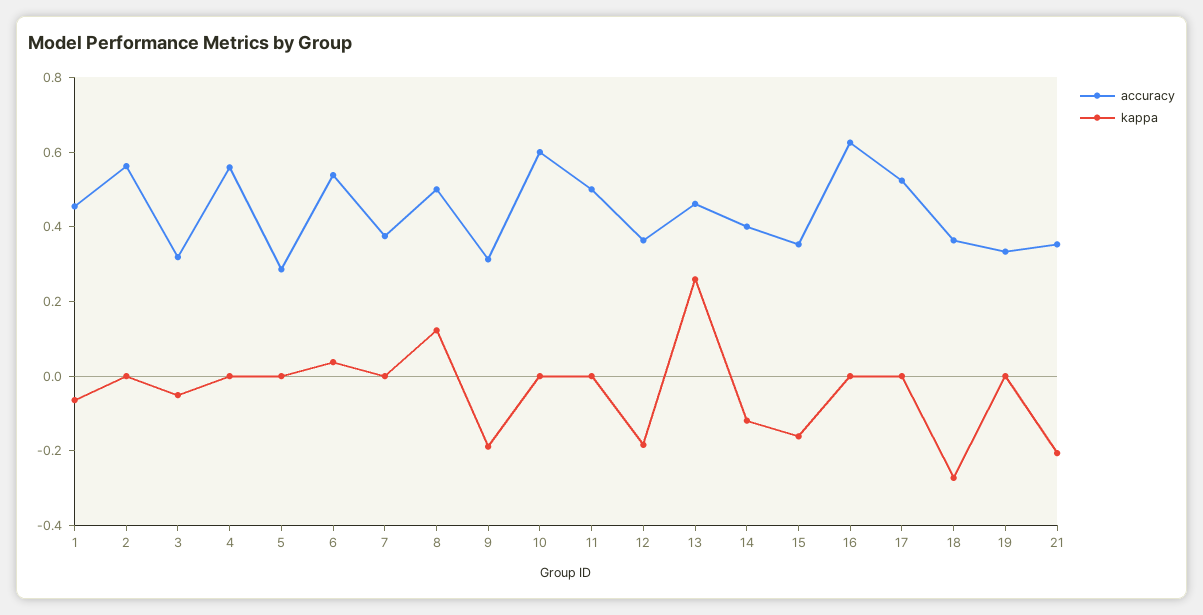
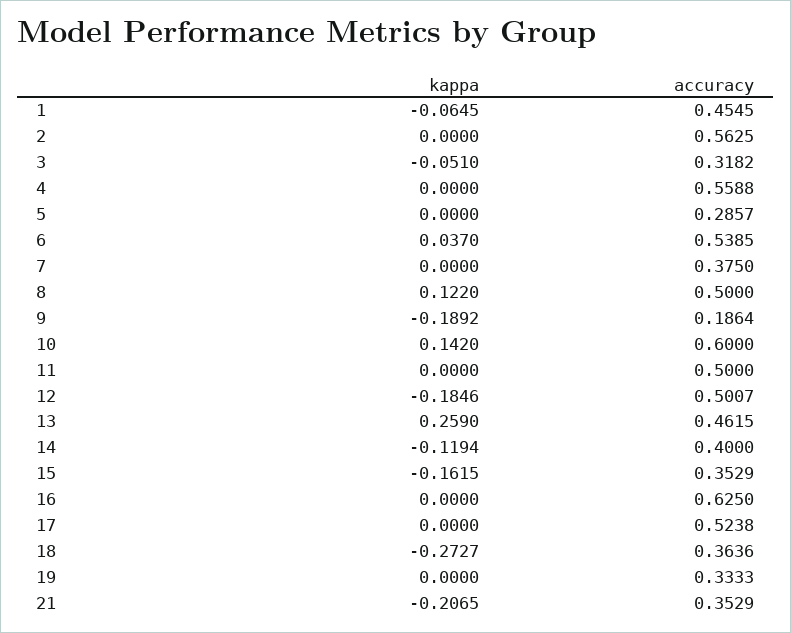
accuracy, 9: 0.3 -> 0.1864
kappa, 10: 0 -> 0.142
accuracy, 12: 0.35 -> 0.5007

